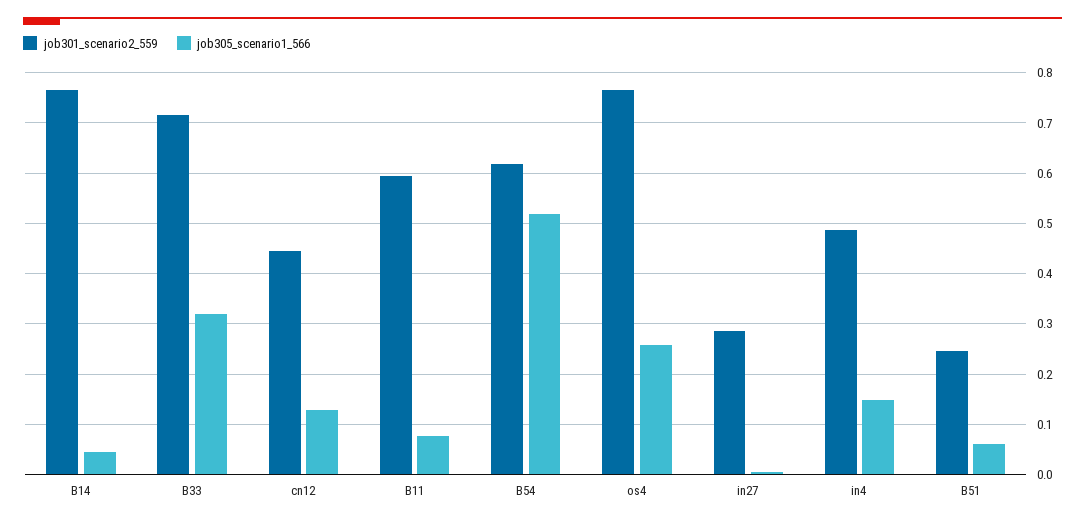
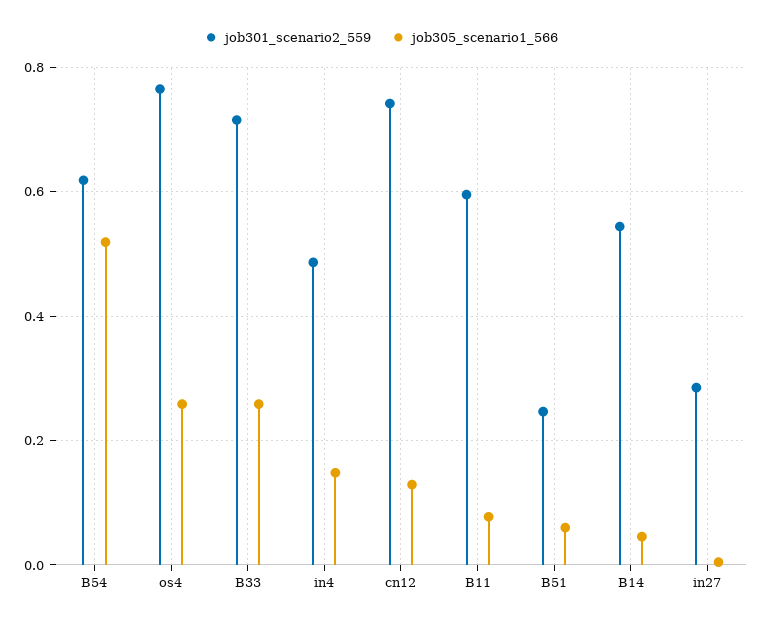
job301_scenario2_559, B14: 0.76 -> 0.54
job305_scenario1_566, B33: 0.32 -> 0.26
job301_scenario2_559, cn12: 0.44 -> 0.74

